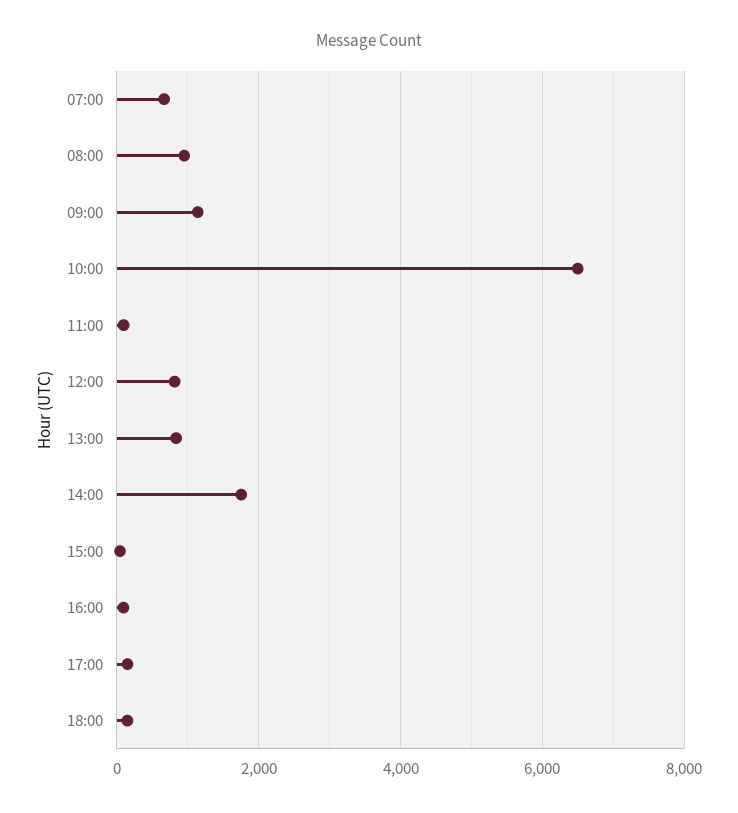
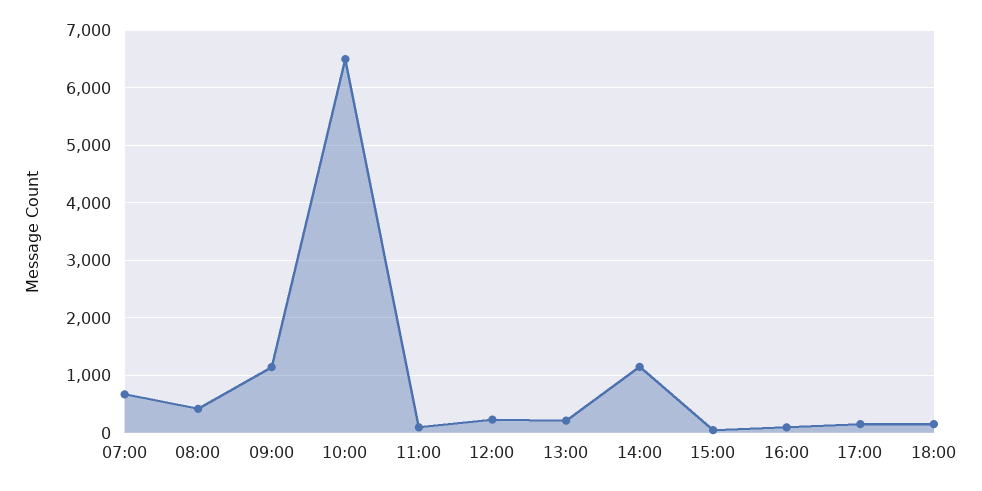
08:00: 1000 -> 400
12:00: 800 -> 200
13:00: 800 -> 200
14:00: 1800 -> 1200

